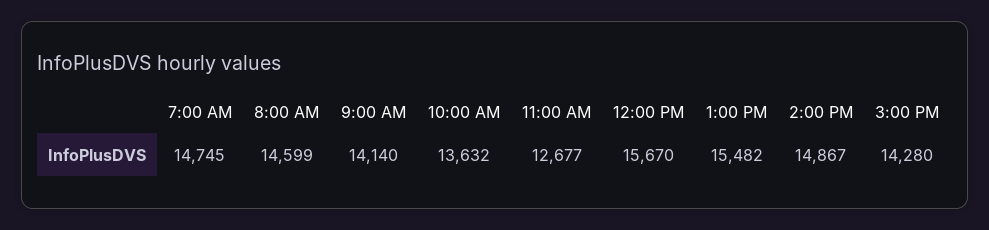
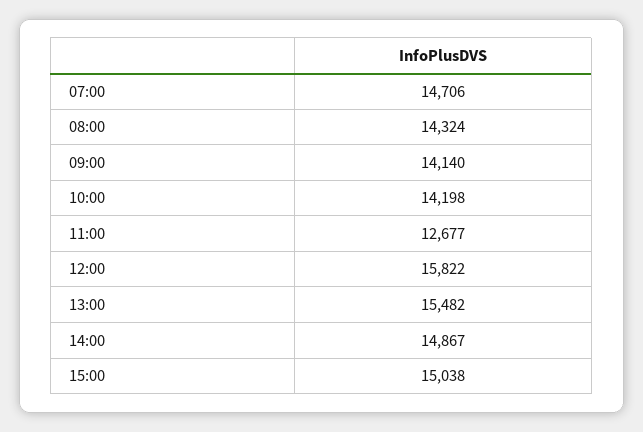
7:00 AM: 14745 -> 14706
8:00 AM: 14599 -> 14324
10:00 AM: 13632 -> 14198
12:00 PM: 15670 -> 15822
3:00 PM: 14280 -> 15038

